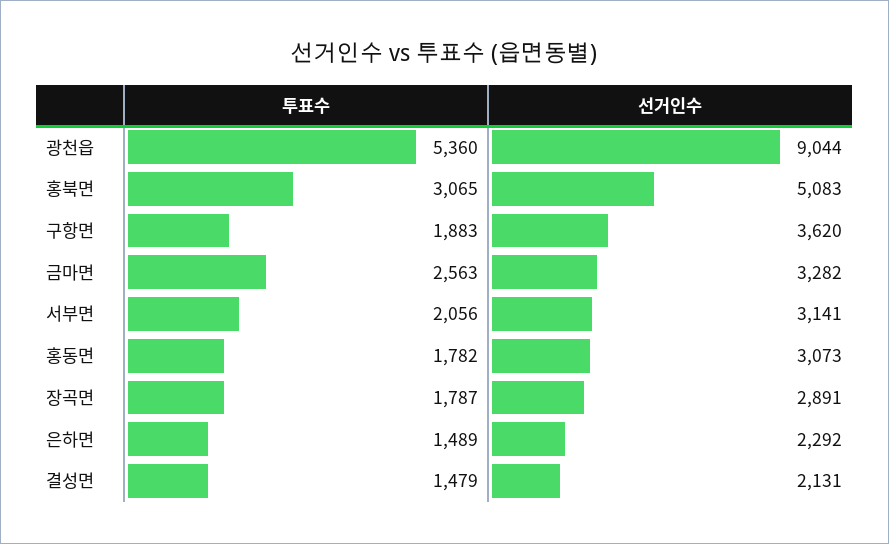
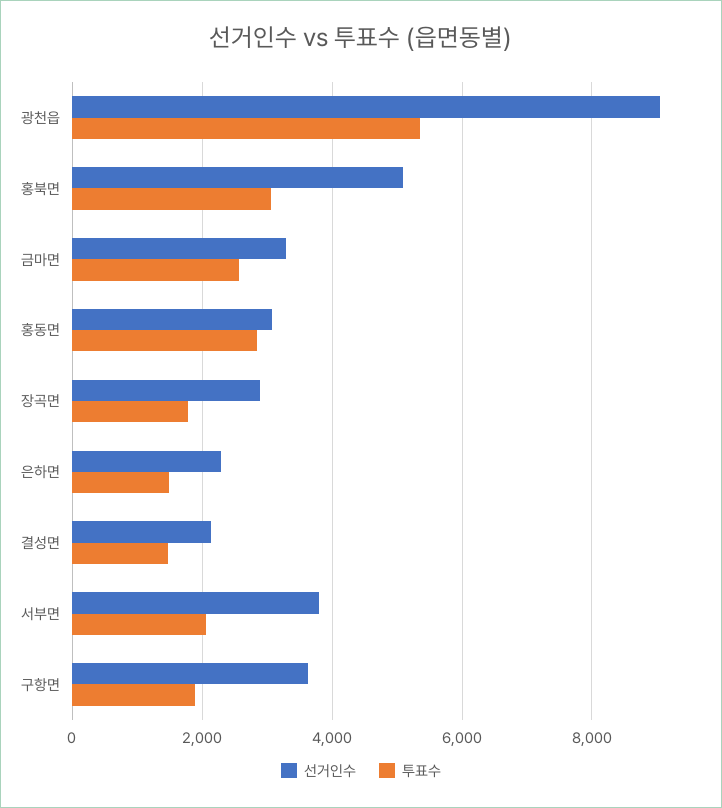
선거인수, 서부면: 3141 -> 3800
투표수, 홍동면: 1782 -> 2800

